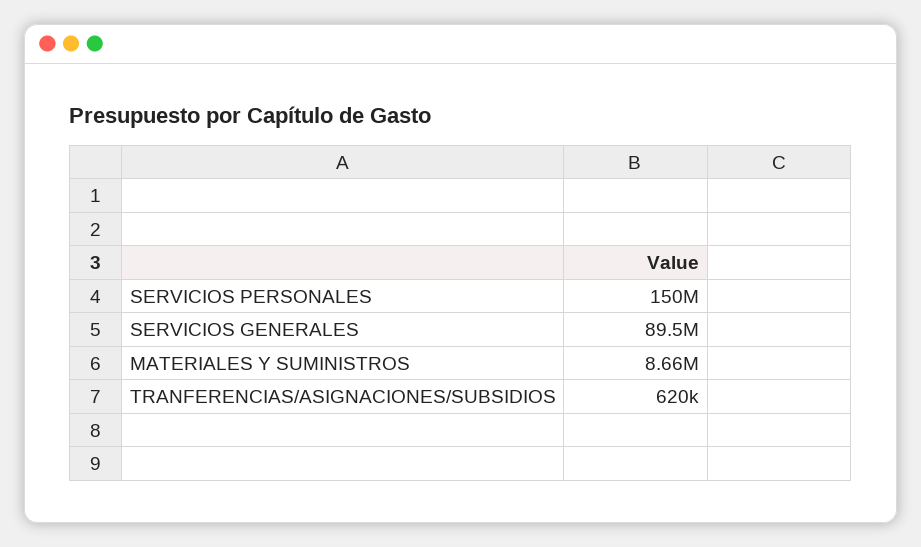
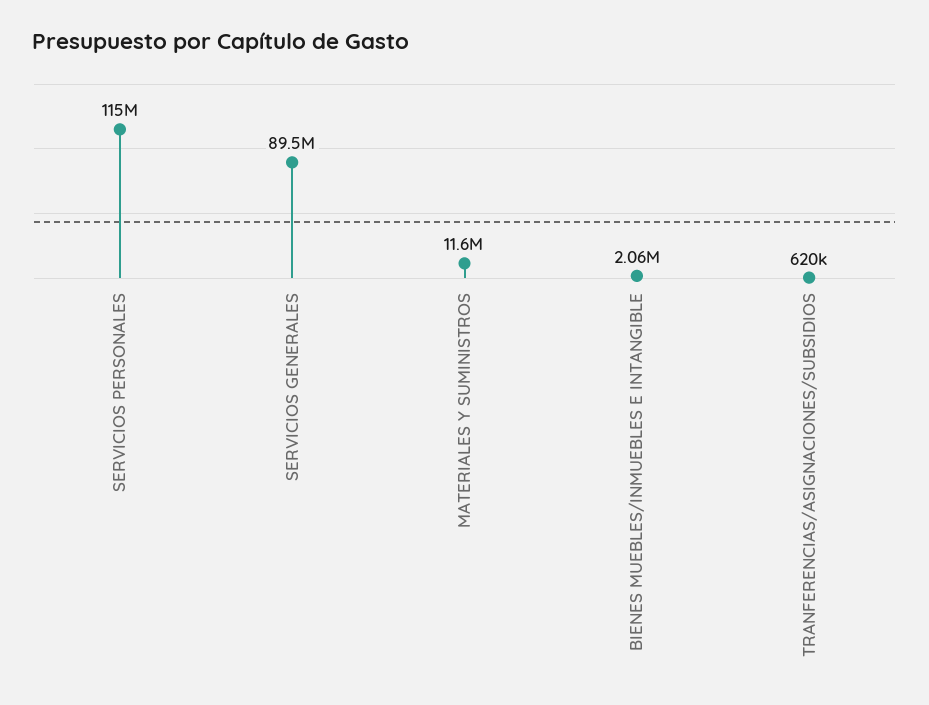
SERVICIOS PERSONALES: 150000000 -> 115000000
MATERIALES Y SUMINISTROS: 8660000 -> 11600000
BIENES MUEBLES/INMUEBLES E INTANGIBLE: none -> 2060000

